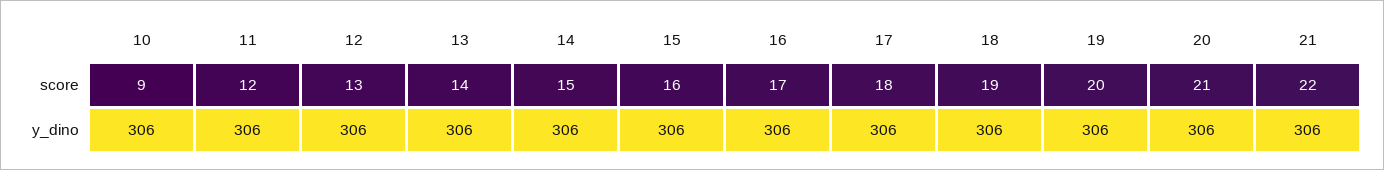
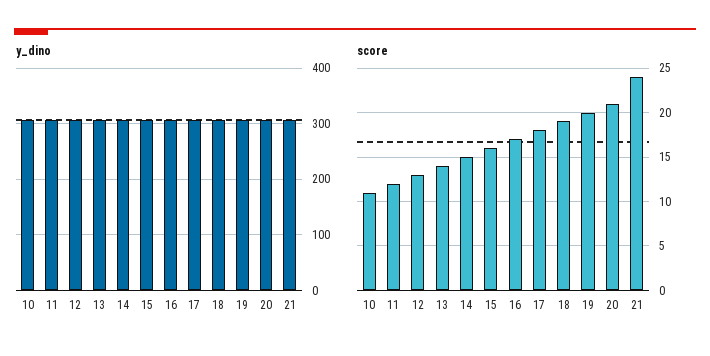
score, 10: 9 -> 11
score, 21: 22 -> 24

